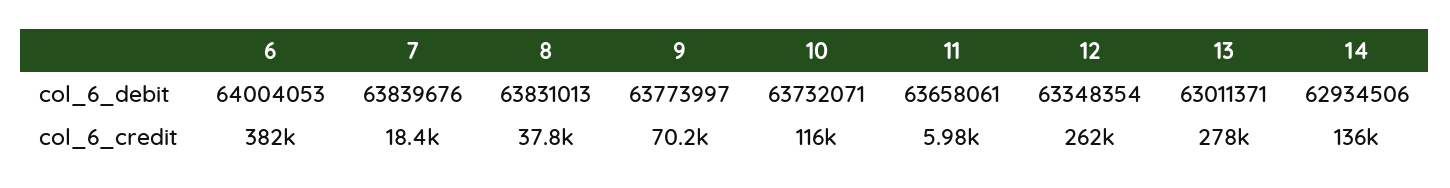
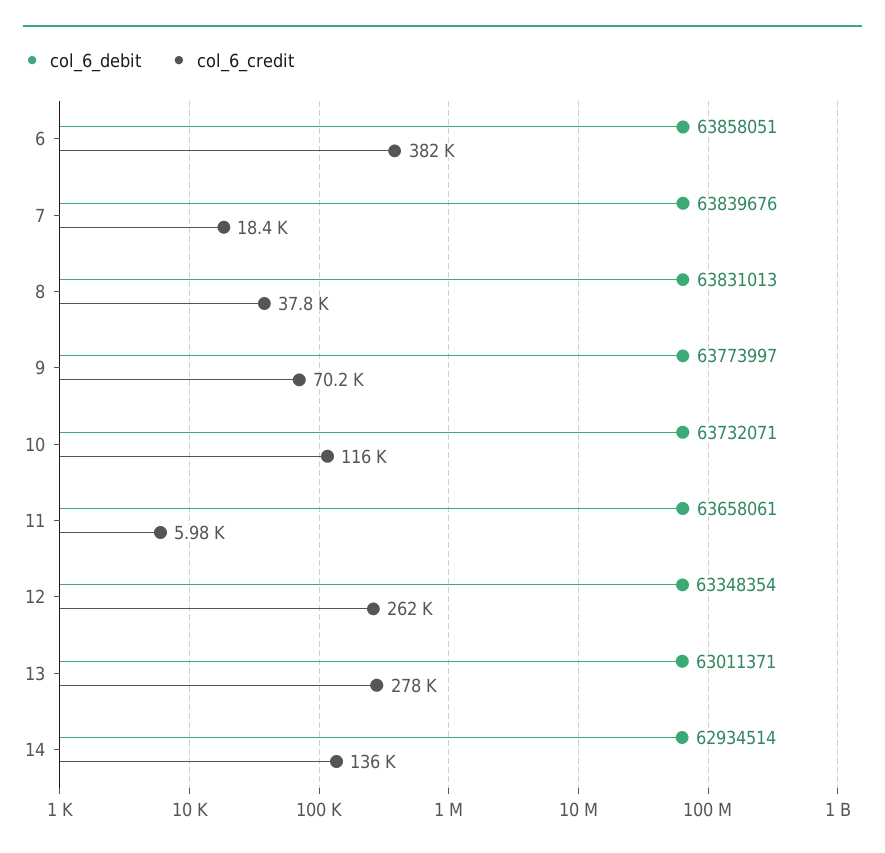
col_6_debit, 6: 64004053 -> 63858051
col_6_debit, 14: 62934506 -> 62934514

